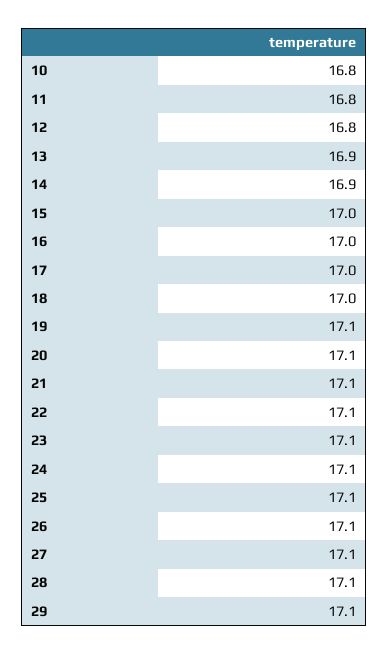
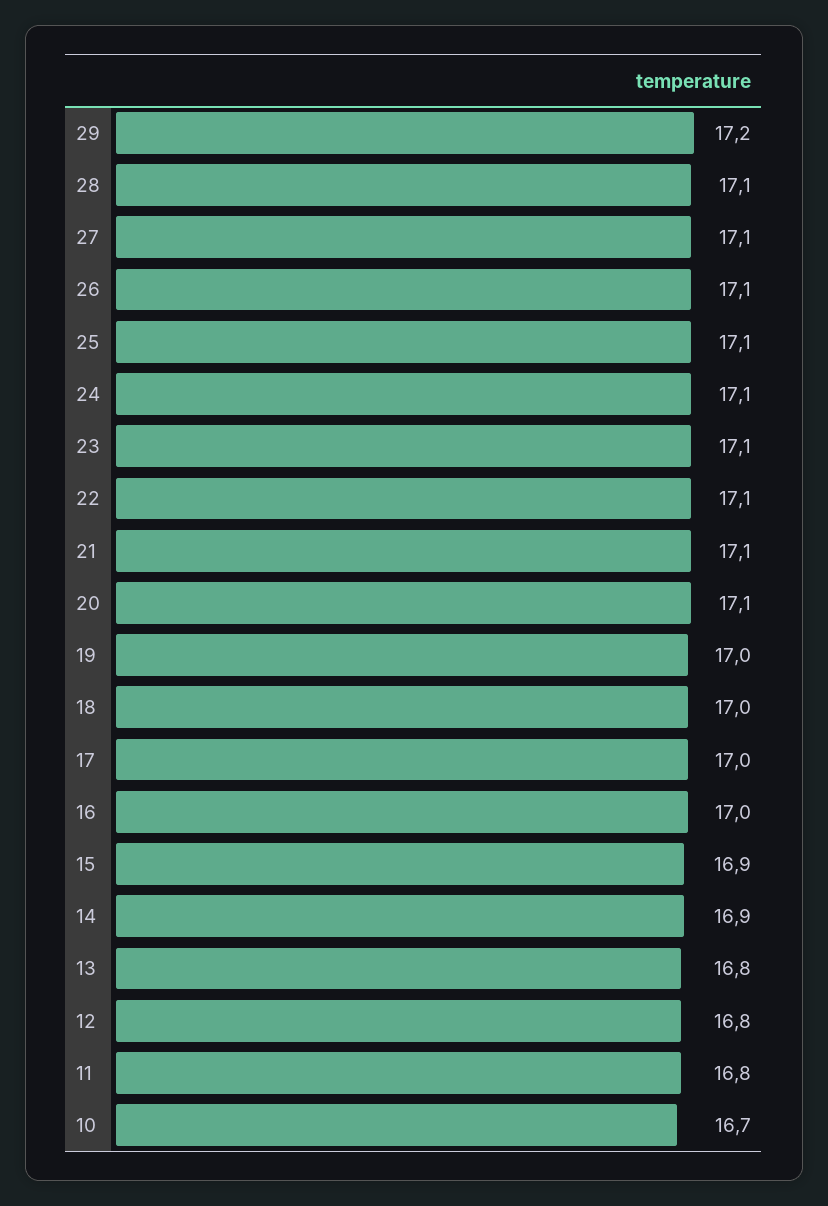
10: 16.8 -> 16.7
13: 16.9 -> 16.8
15: 17 -> 16.9
19: 17.1 -> 17
29: 17.1 -> 17.2

